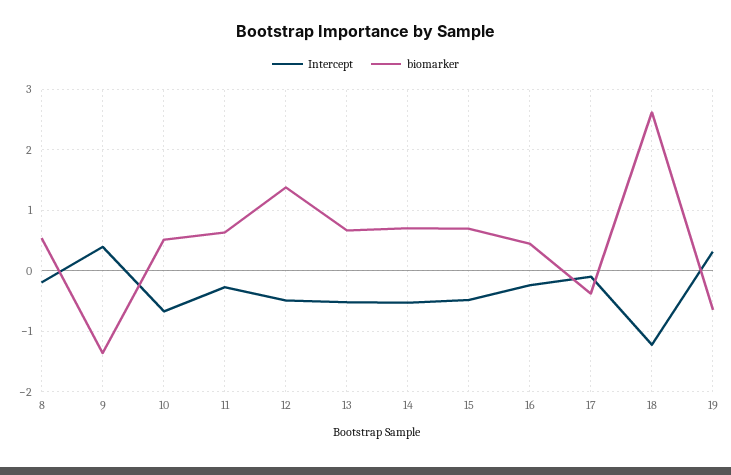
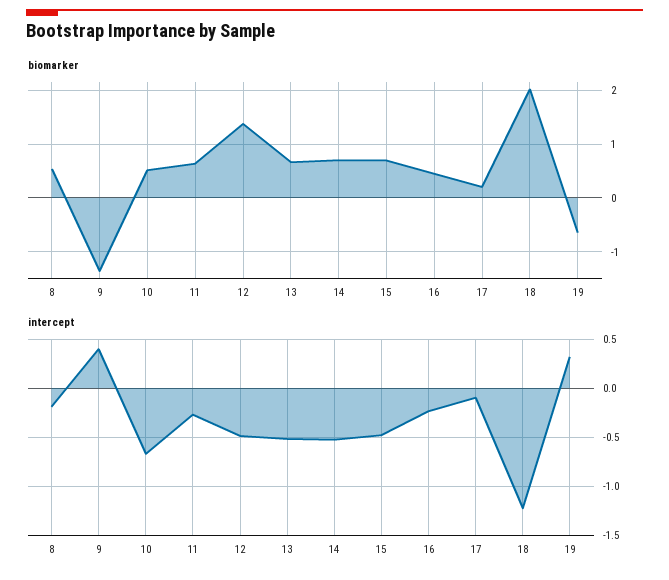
biomarker, 17: -0.4 -> 0.2
biomarker, 18: 2.6 -> 2

